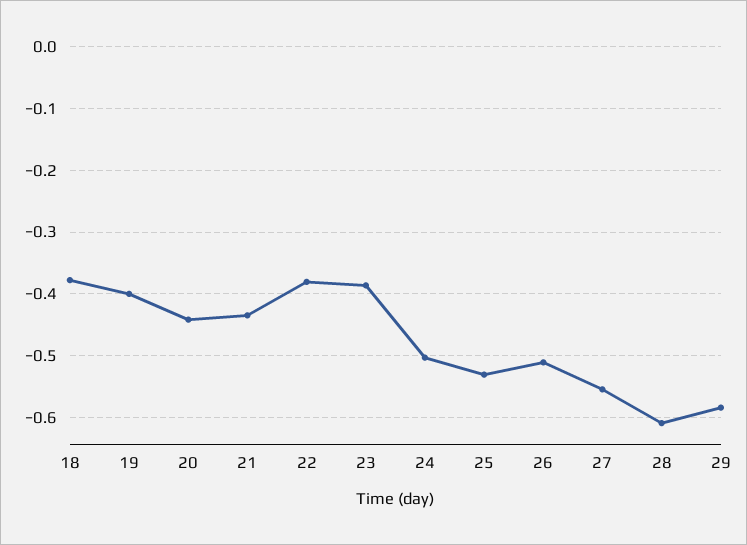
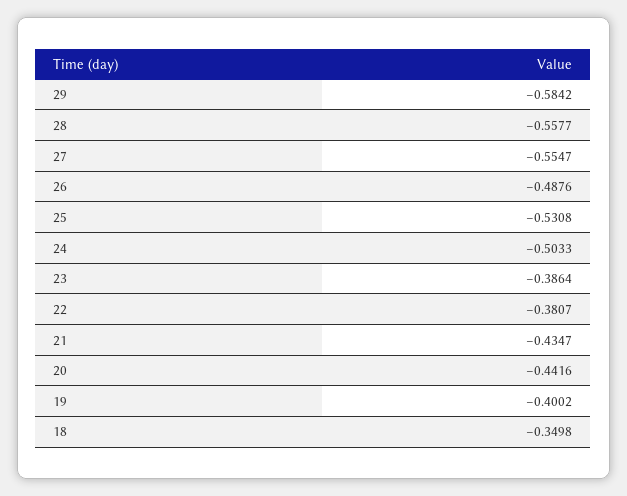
18: -0.38 -> -0.3498
26: -0.51 -> -0.4876
28: -0.61 -> -0.5577

